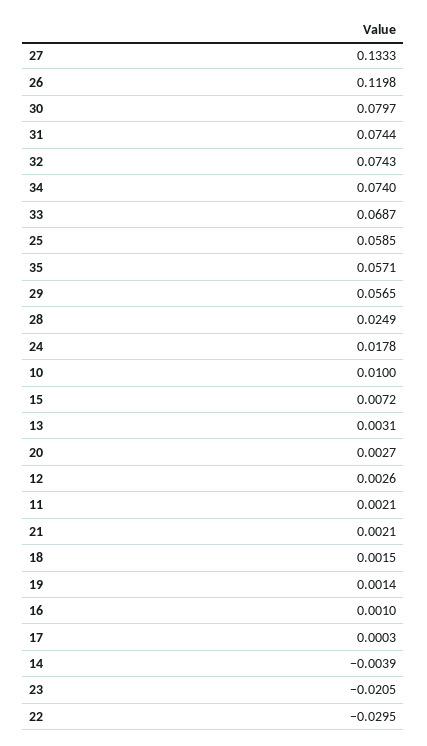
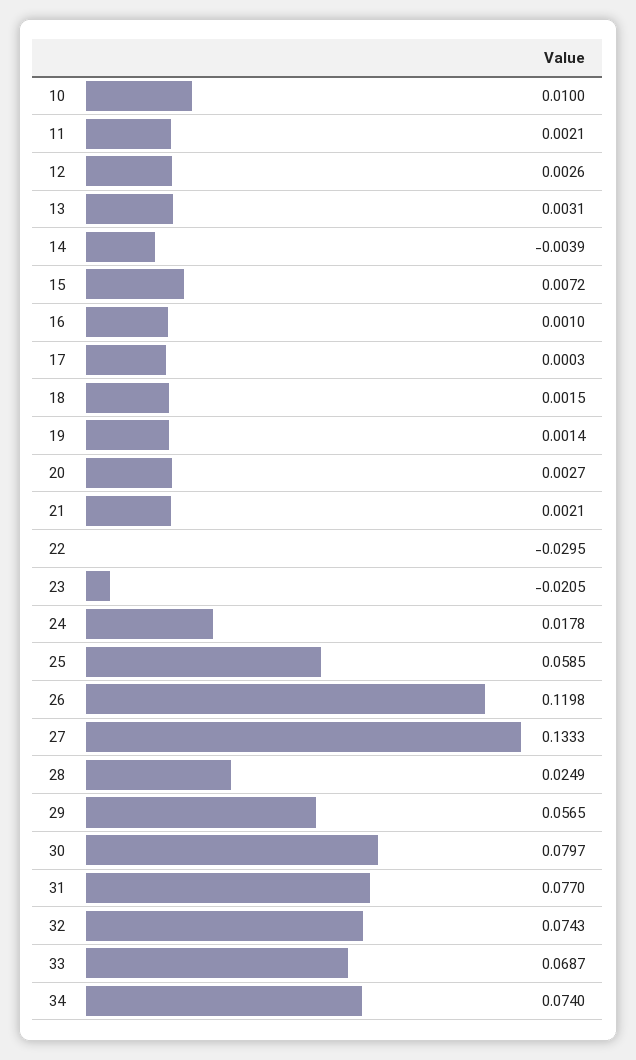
31: 0.0744 -> 0.077
35: 0.0571 -> none

